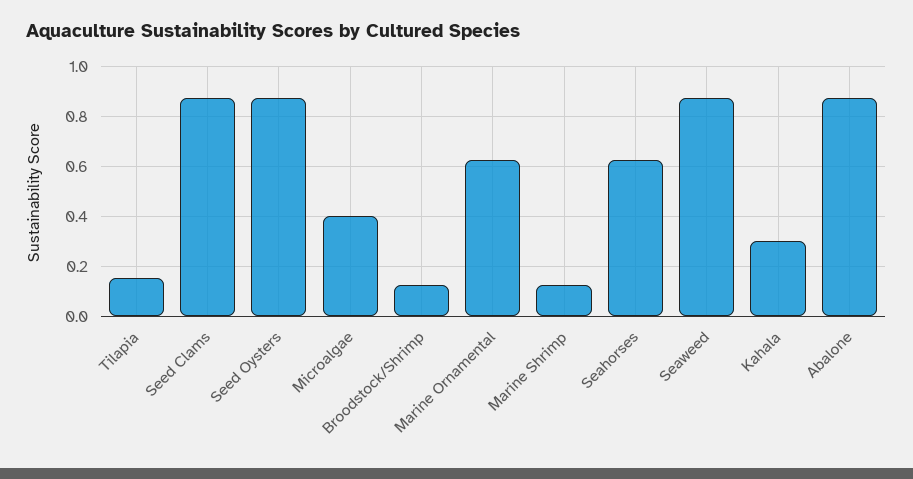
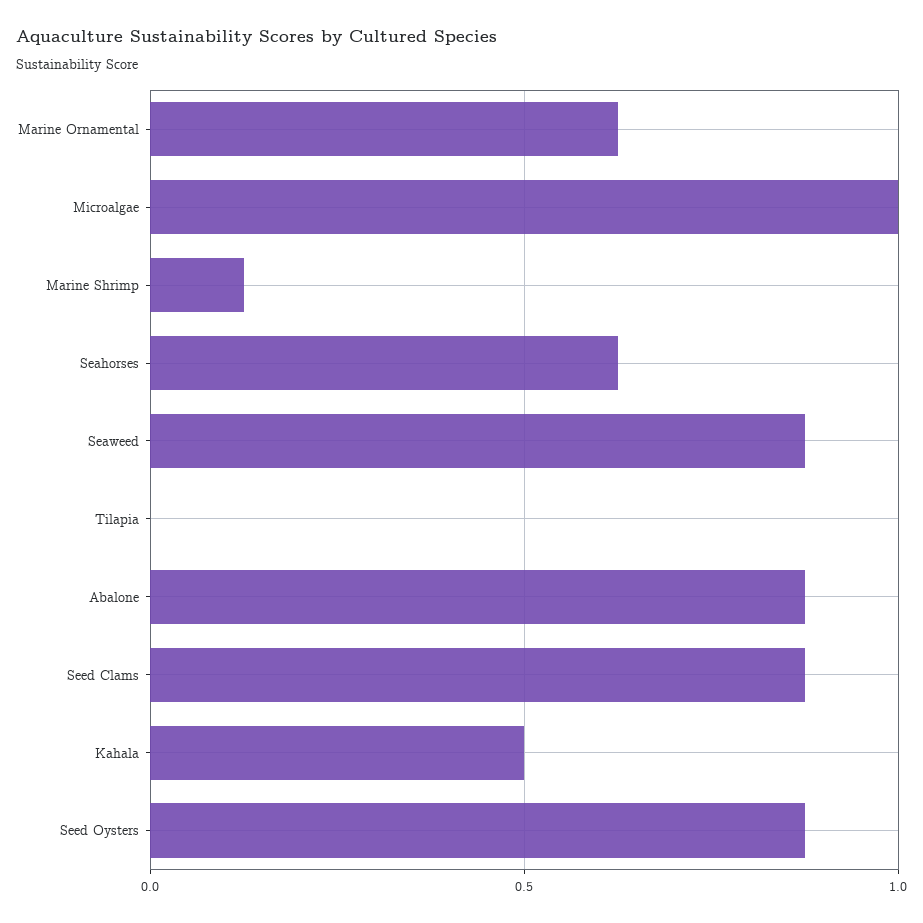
Tilapia: 0.15 -> 0
Microalgae: 0.4 -> 1
Broodstock/Shrimp: 0.125 -> none
Kahala: 0.3 -> 0.5

